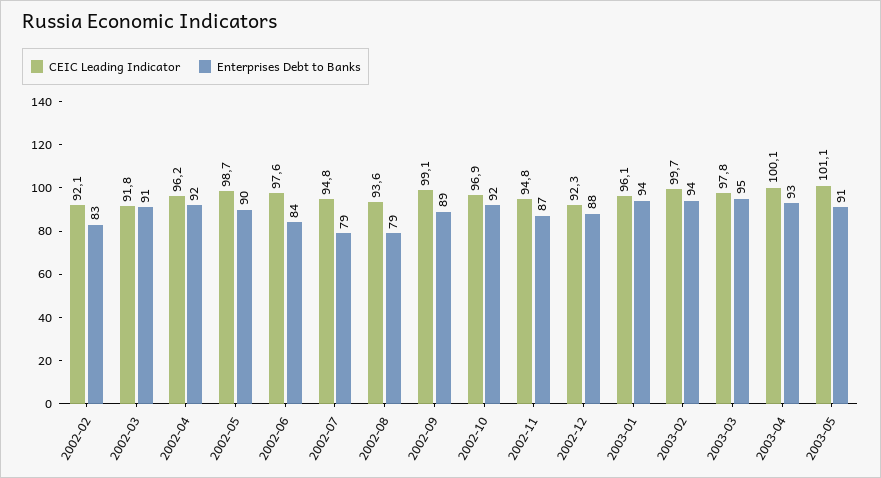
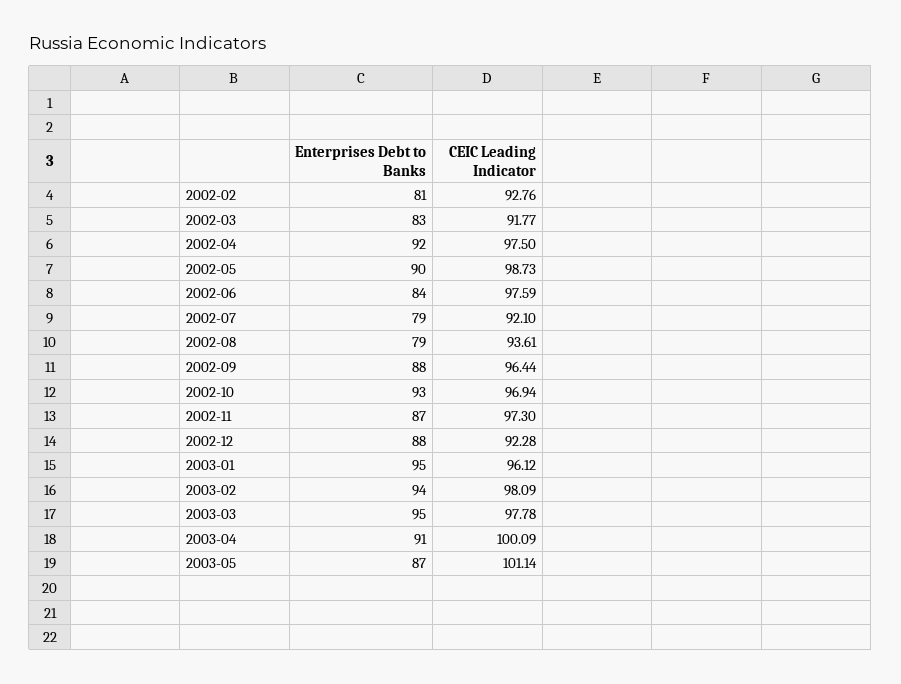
CEIC Leading Indicator, 2002-02: 92.1 -> 92.76
Enterprises Debt to Banks, 2002-02: 83 -> 81
Enterprises Debt to Banks, 2002-03: 91 -> 83
CEIC Leading Indicator, 2002-04: 96.2 -> 97.5
CEIC Leading Indicator, 2002-07: 94.8 -> 92.1
CEIC Leading Indicator, 2002-09: 99.1 -> 96.44
Enterprises Debt to Banks, 2002-09: 89 -> 88
Enterprises Debt to Banks, 2002-10: 92 -> 93
CEIC Leading Indicator, 2002-11: 94.8 -> 97.3
Enterprises Debt to Banks, 2003-01: 94 -> 95
CEIC Leading Indicator, 2003-02: 99.7 -> 98.09
Enterprises Debt to Banks, 2003-04: 93 -> 91
Enterprises Debt to Banks, 2003-05: 91 -> 87

